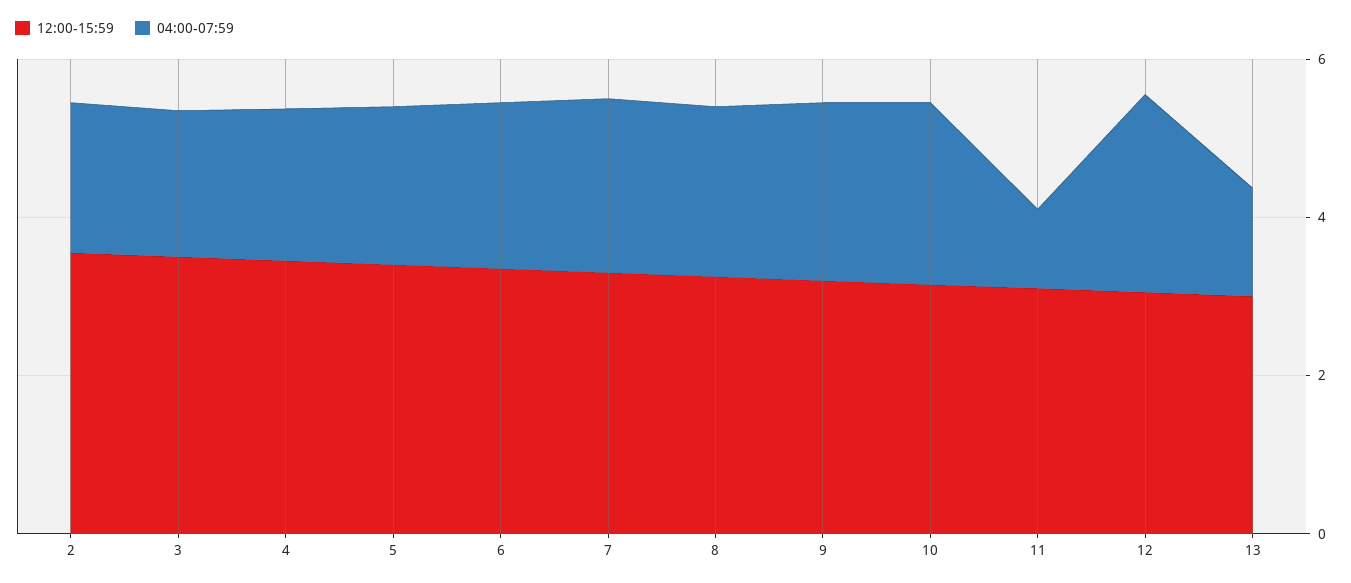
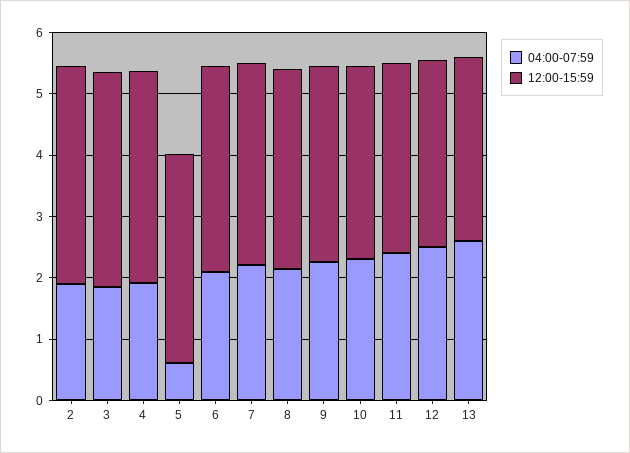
04:00-07:59, 5: 2 -> 0.6
04:00-07:59, 11: 1 -> 2.4
04:00-07:59, 13: 1.5 -> 2.6

